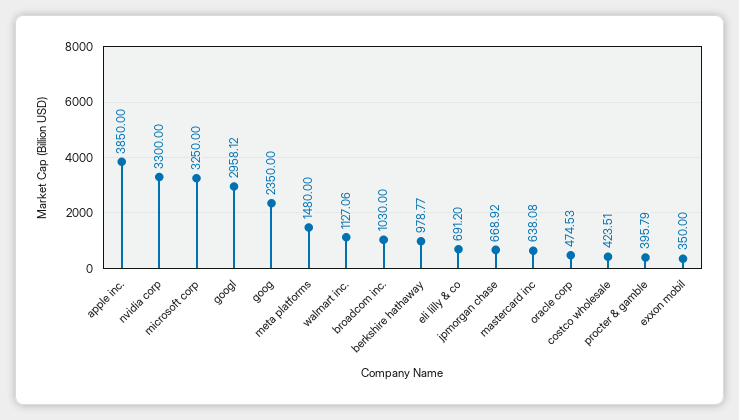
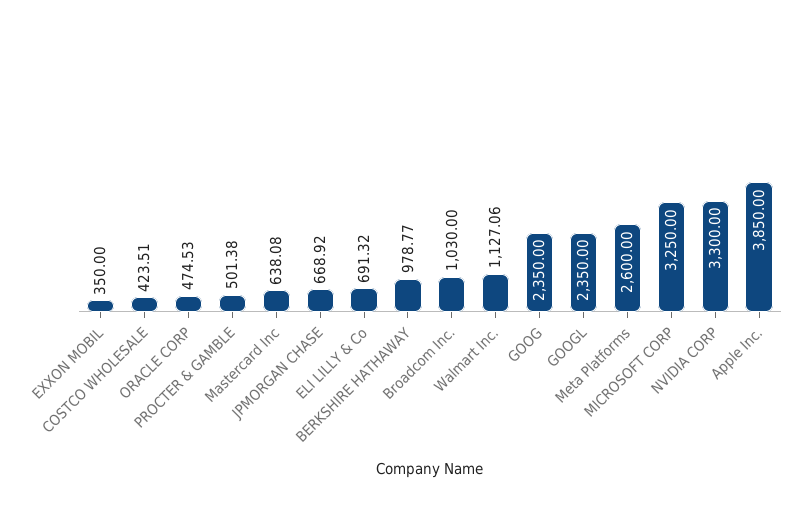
googl: 2958.12 -> 2350
meta platforms: 1480 -> 2600
eli lilly & co: 691.2 -> 691.32
procter & gamble: 395.79 -> 501.38

